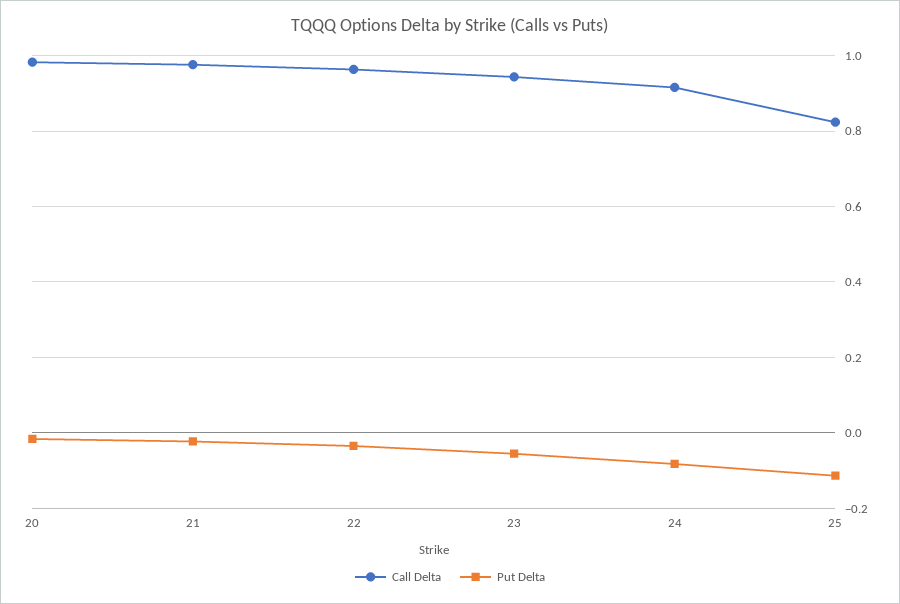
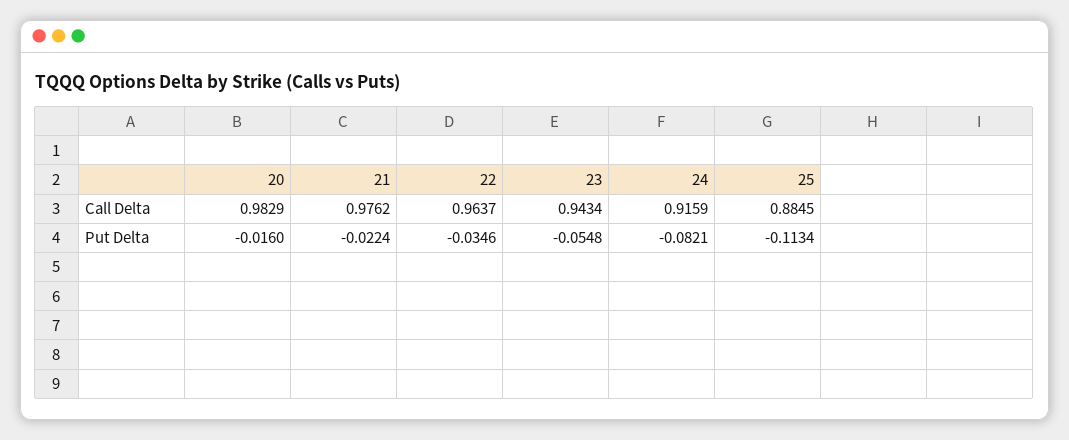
Call Delta, 25: 0.82 -> 0.8845

